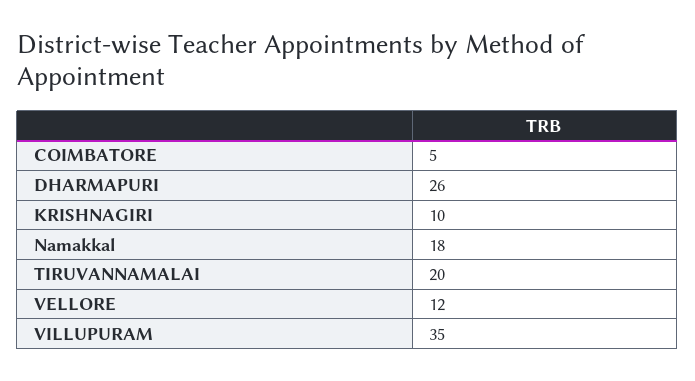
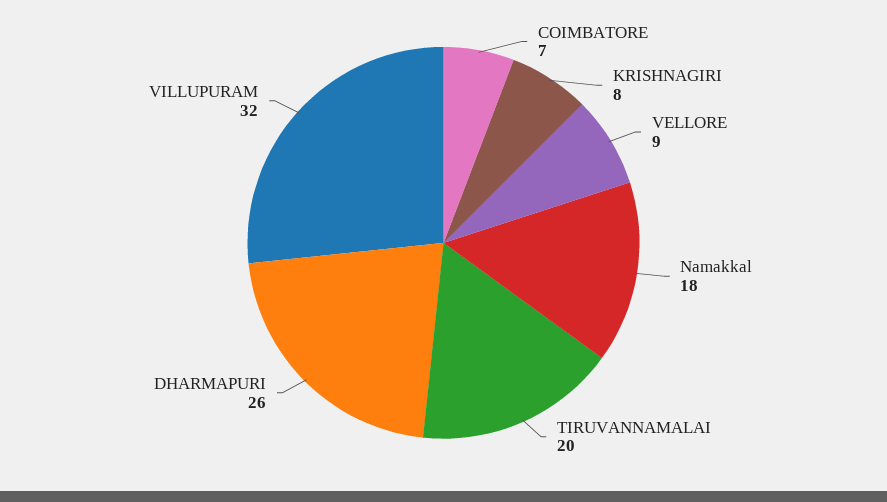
COIMBATORE: 5 -> 7
KRISHNAGIRI: 10 -> 8
VELLORE: 12 -> 9
VILLUPURAM: 35 -> 32

